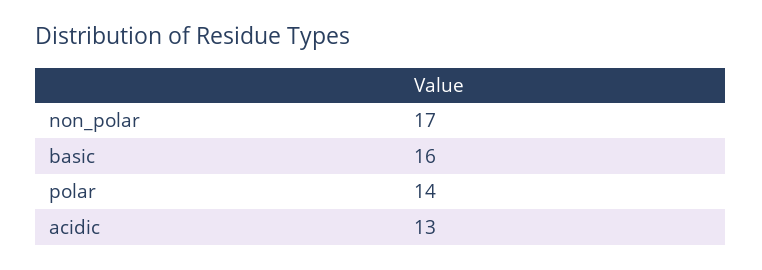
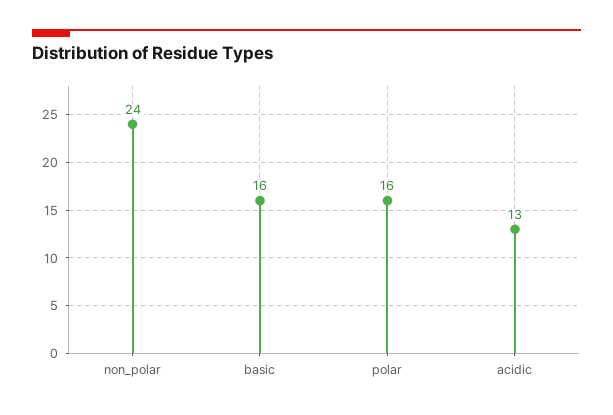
non_polar: 17 -> 24
polar: 14 -> 16

